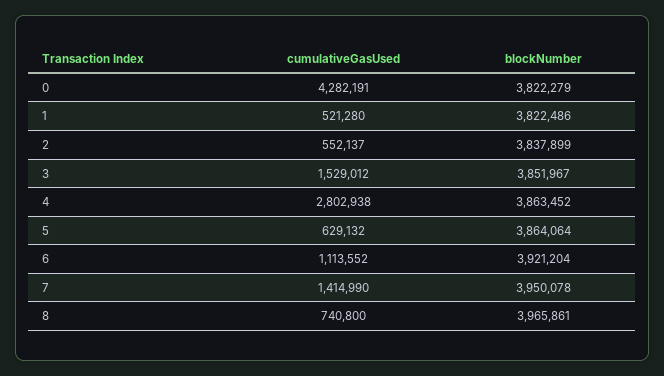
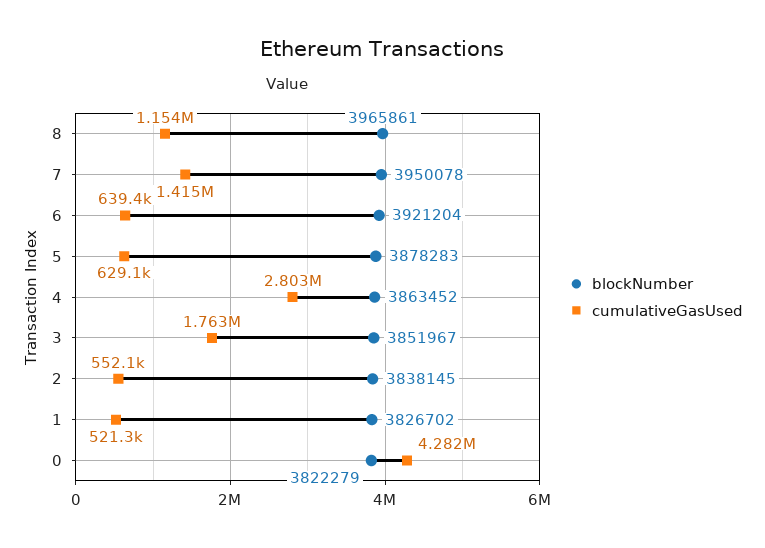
blockNumber, 1: 3822486 -> 3826702
blockNumber, 2: 3837899 -> 3838145
cumulativeGasUsed, 3: 1529012 -> 1763000
blockNumber, 5: 3864064 -> 3878283
cumulativeGasUsed, 6: 1113552 -> 639400
cumulativeGasUsed, 8: 740800 -> 1154000

